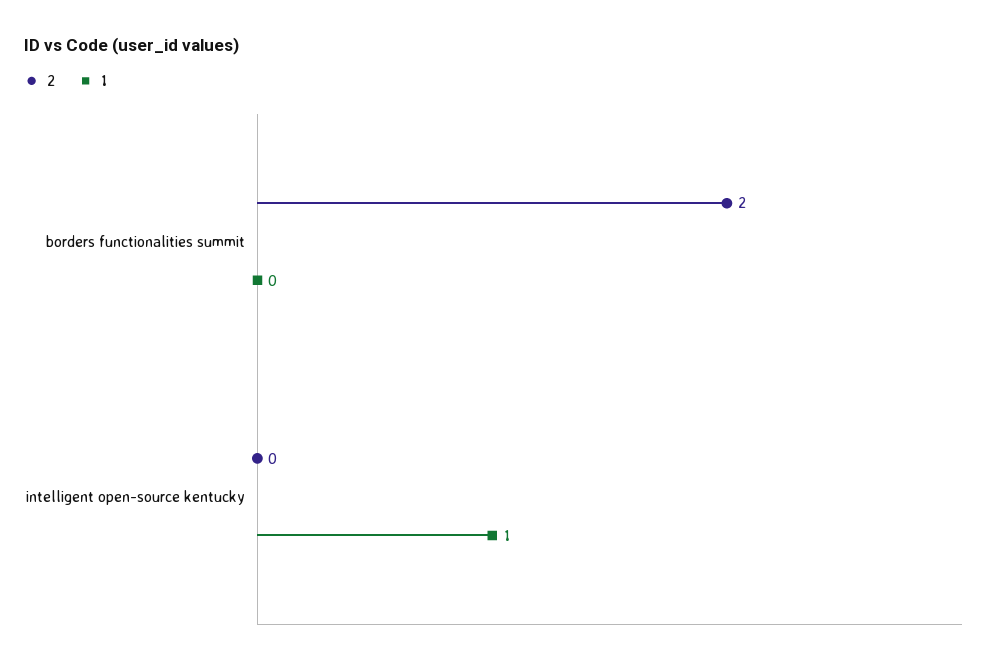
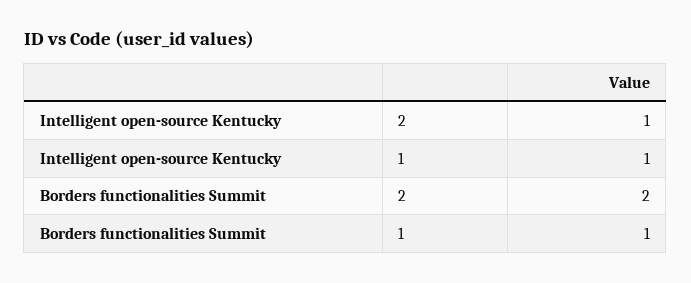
1, borders functionalities summit: 0 -> 1
2, intelligent open-source kentucky: 0 -> 1

